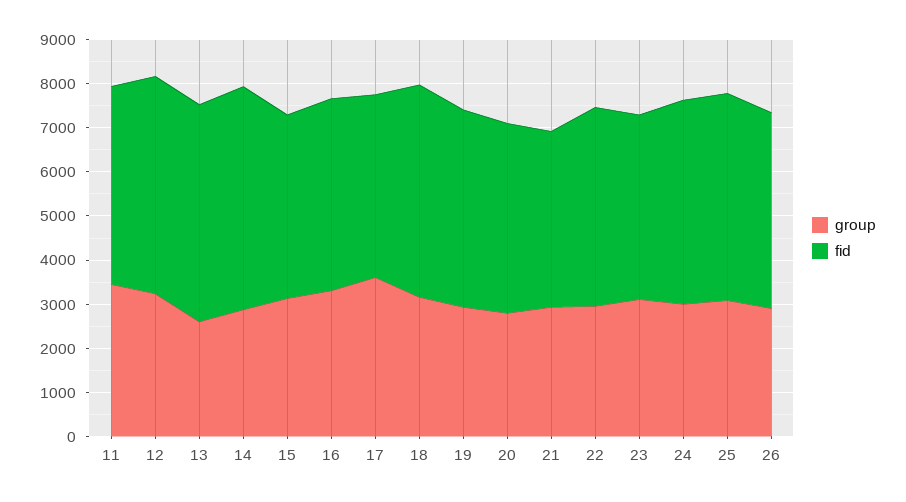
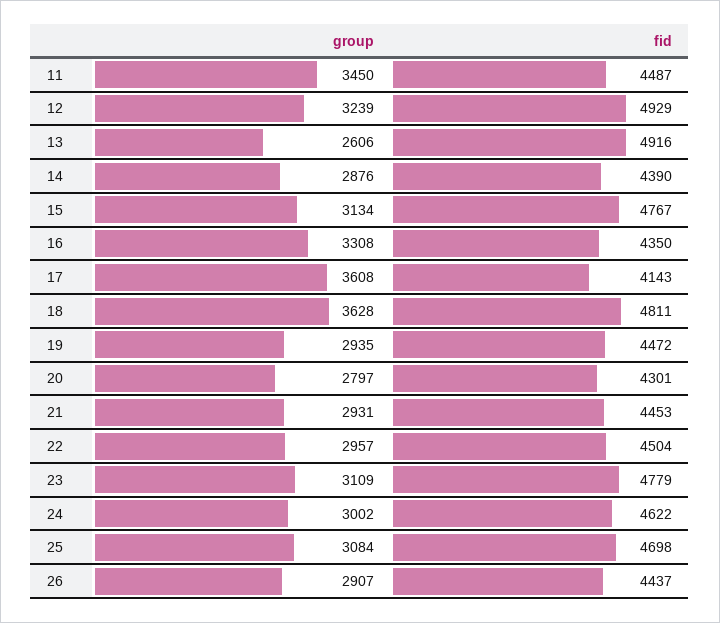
fid, 14: 5000 -> 4390
fid, 15: 4200 -> 4767
group, 18: 3200 -> 3628
fid, 21: 4000 -> 4453
fid, 23: 4200 -> 4779

